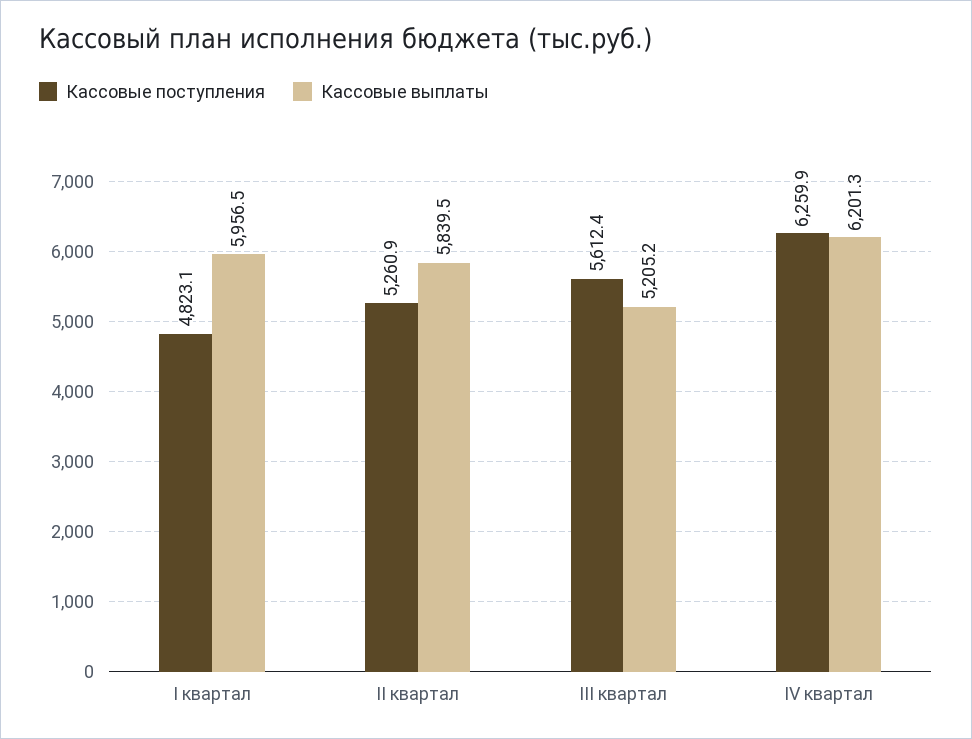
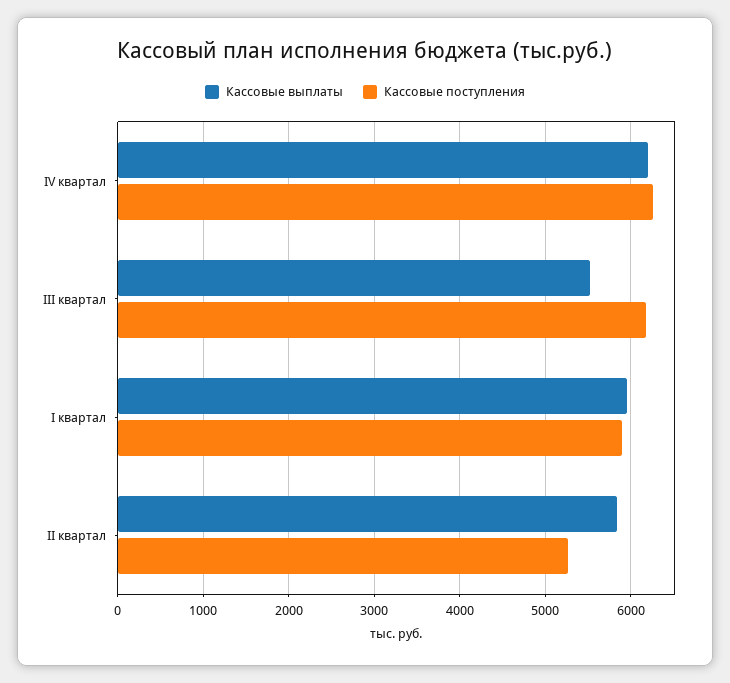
Кассовые поступления, I квартал: 4823.1 -> 5900
Кассовые поступления, III квартал: 5612.4 -> 6200
Кассовые выплаты, III квартал: 5205.2 -> 5500

